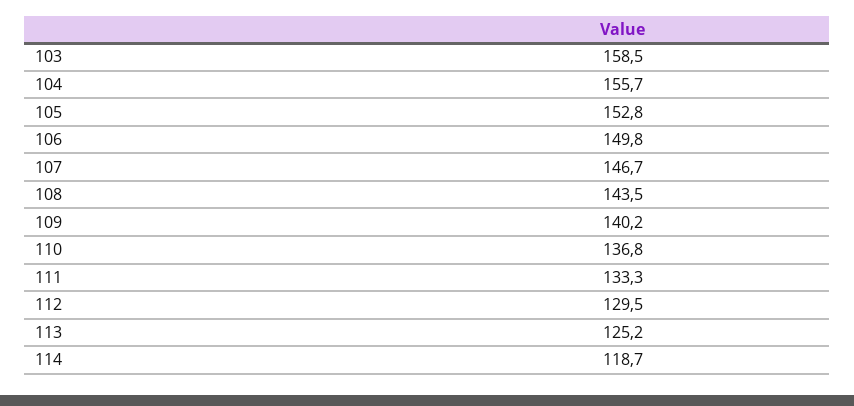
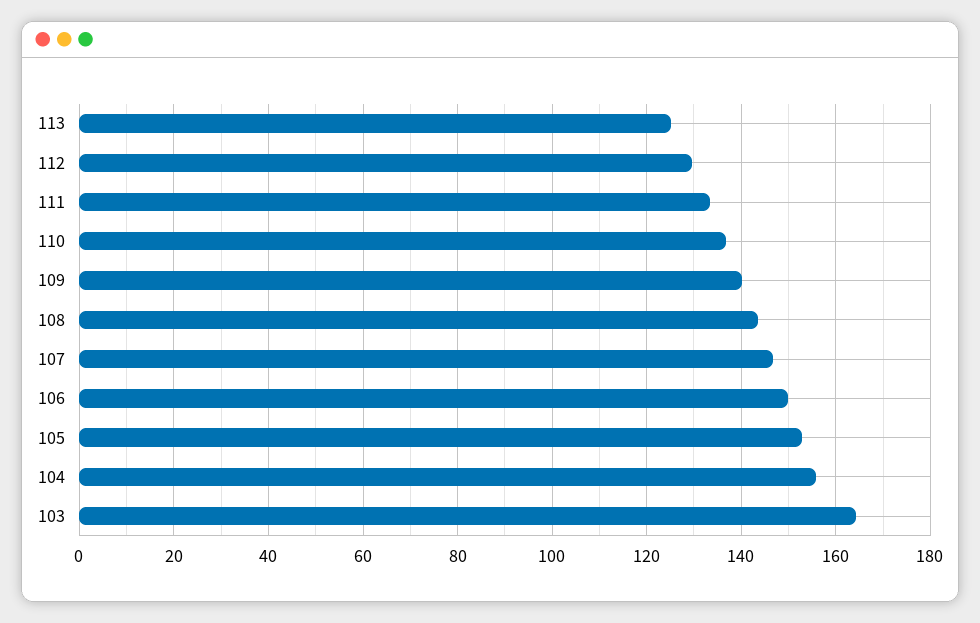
103: 158.5 -> 164
114: 118.7 -> none

